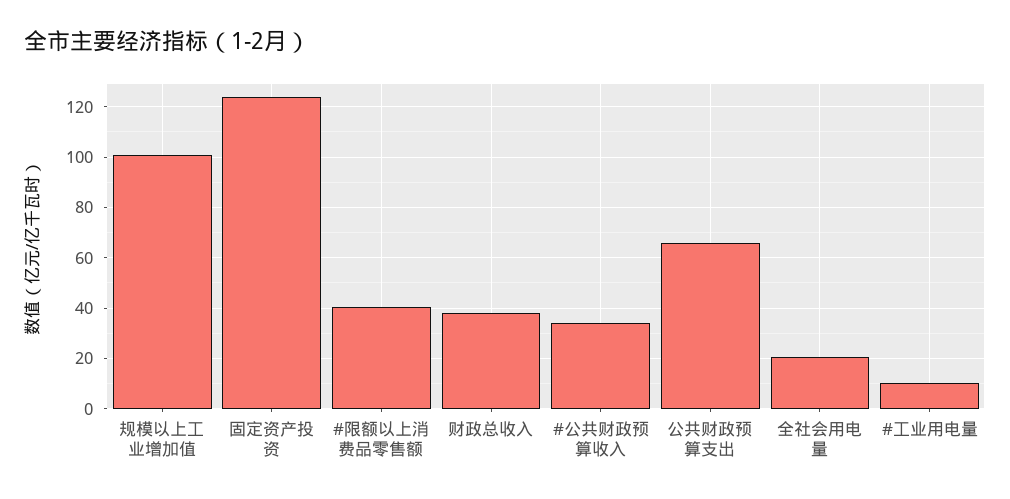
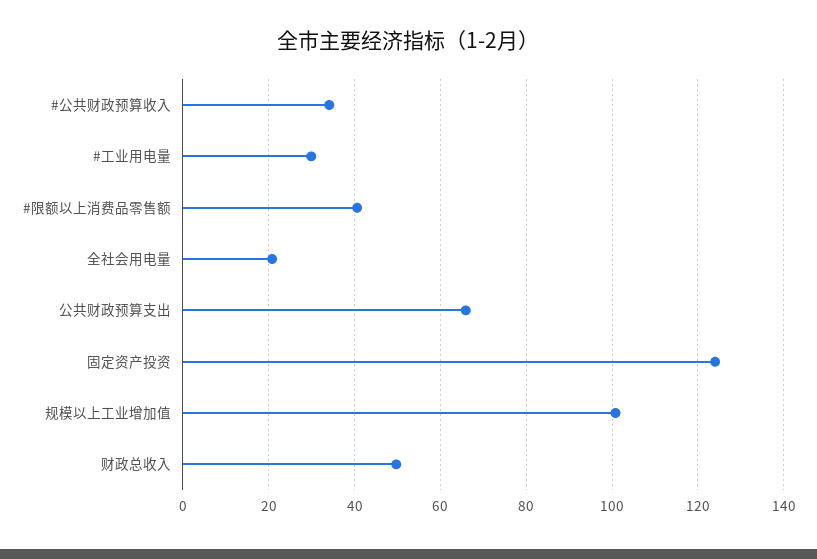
财政总收入: 37.5 -> 50
#工业用电量: 10 -> 30

